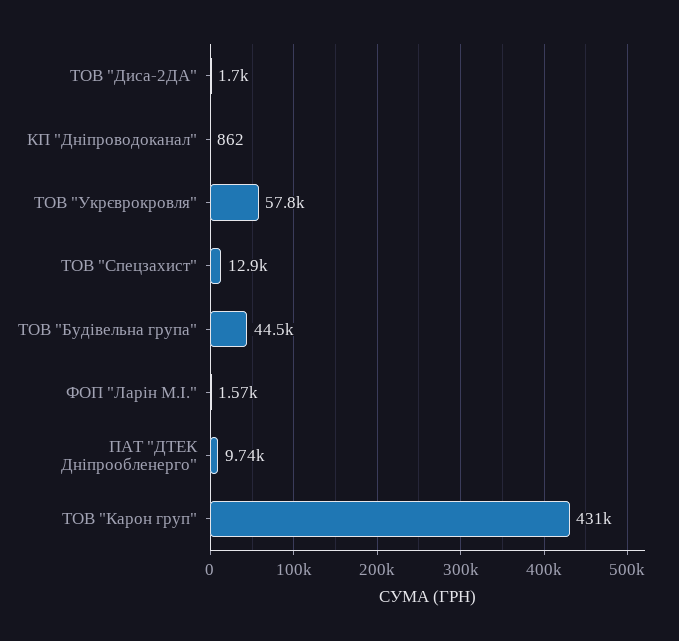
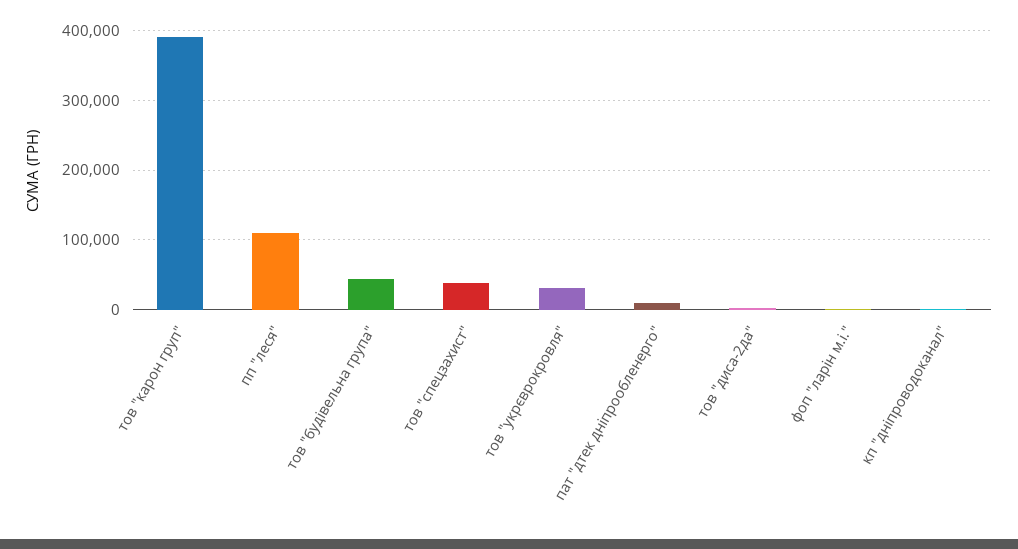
ТОВ "Укрєврокровля": 57800 -> 30000
ТОВ "Спецзахист": 12900 -> 40000
ТОВ "Карон груп": 431000 -> 390000
пп "леся": none -> 110000

